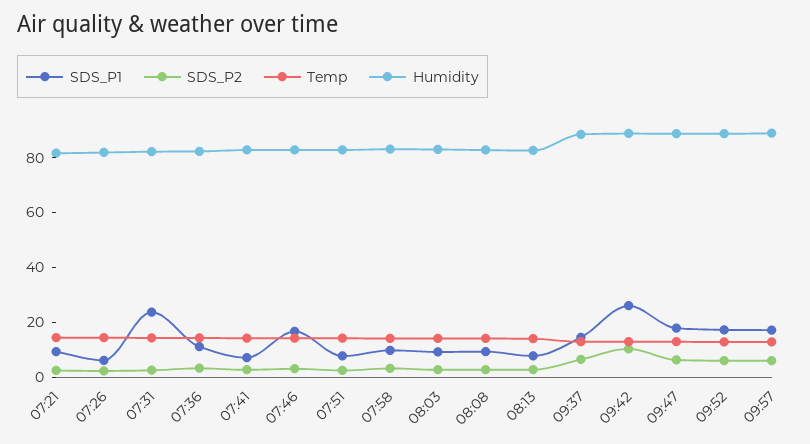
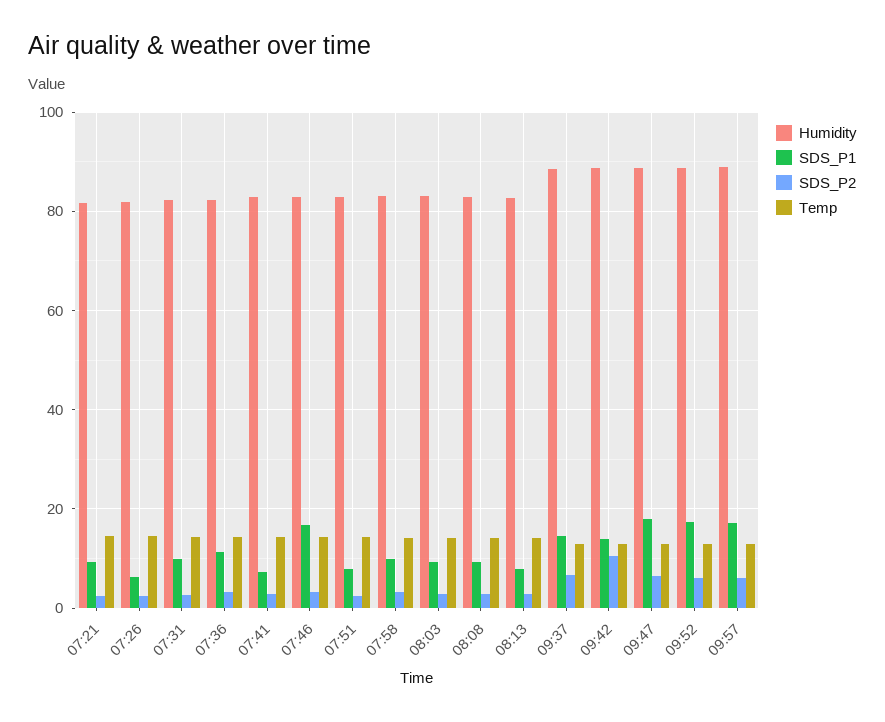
SDS_P1, 07:31: 25 -> 10
SDS_P1, 09:42: 25 -> 14

